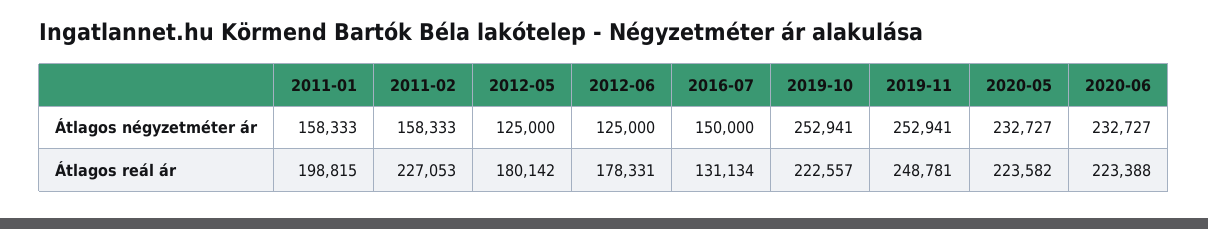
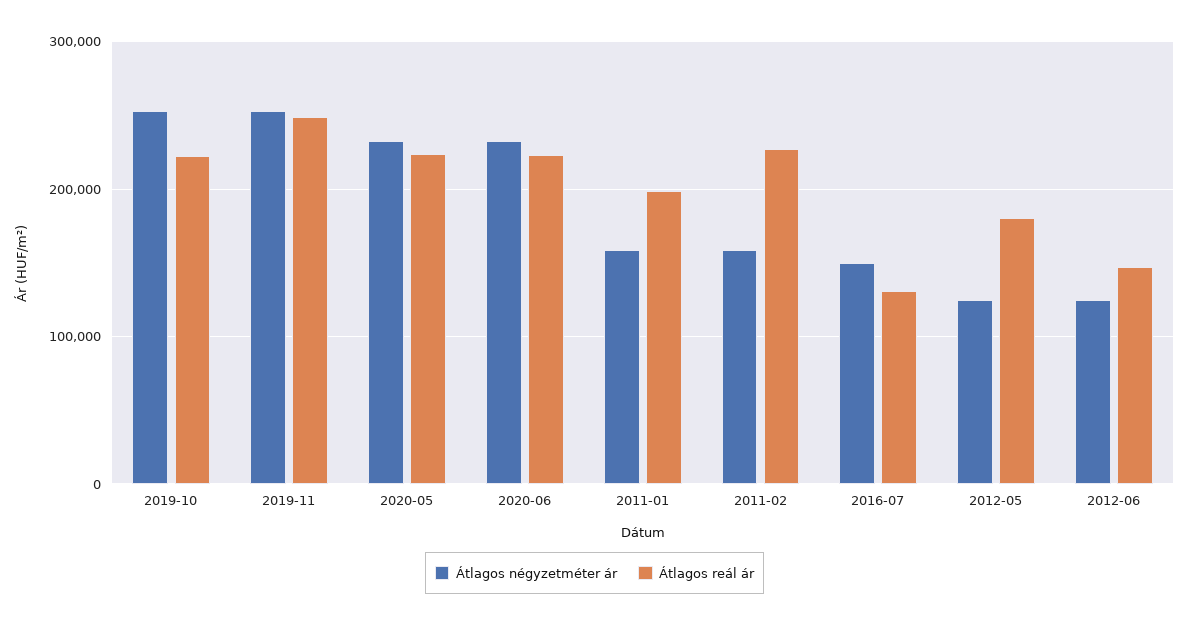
Átlagos reál ár, 2012-06: 178331 -> 150000

